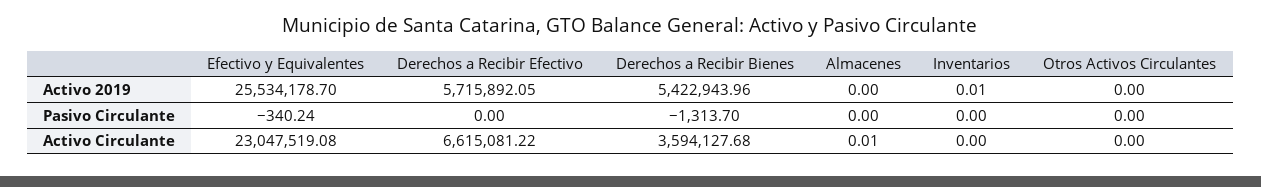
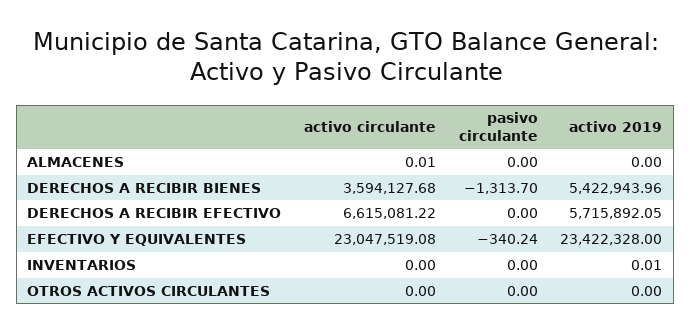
Efectivo y Equivalentes, Activo 2019: 25534178.7 -> 23422328

